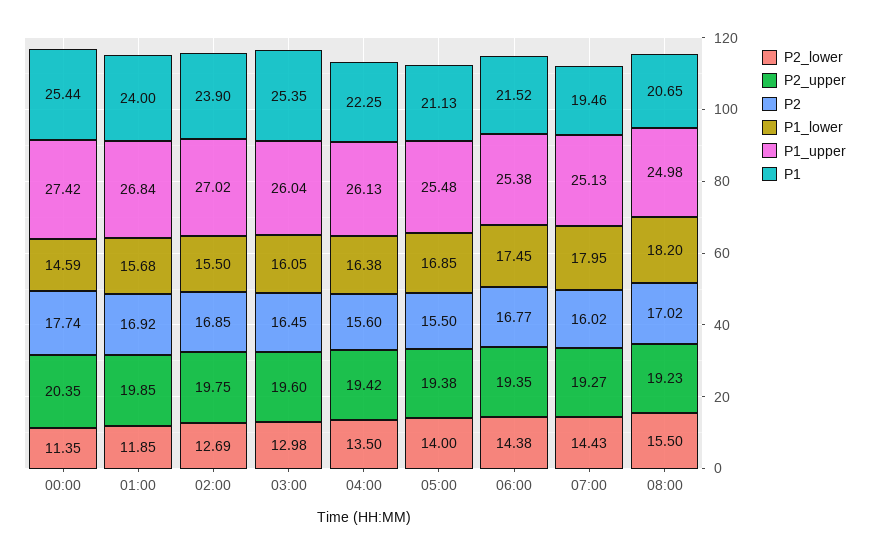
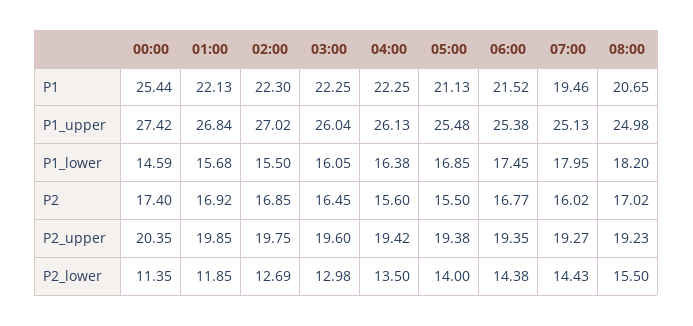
P2, 00:00: 17.74 -> 17.4
P1, 01:00: 24 -> 22.13
P1, 02:00: 23.9 -> 22.3
P1, 03:00: 25.35 -> 22.25

